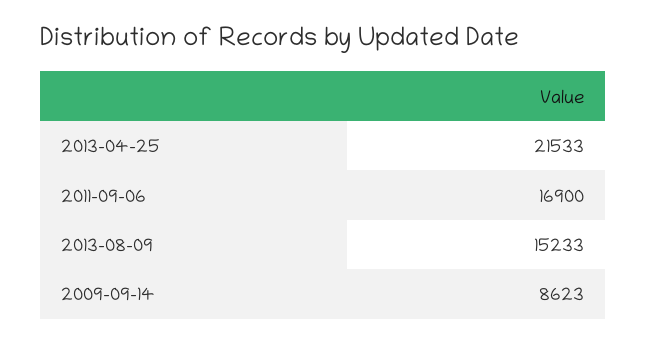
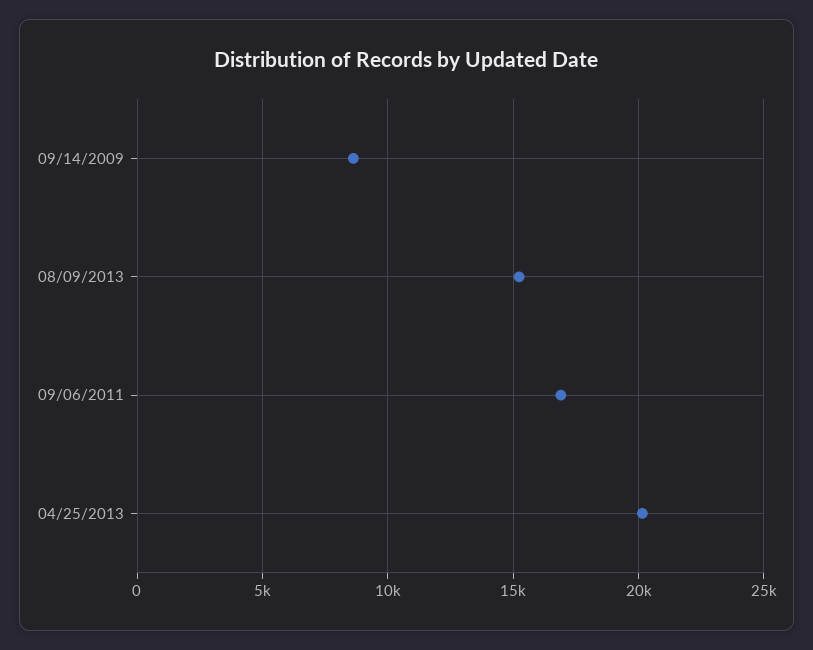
2013-04-25: 21533 -> 20000

